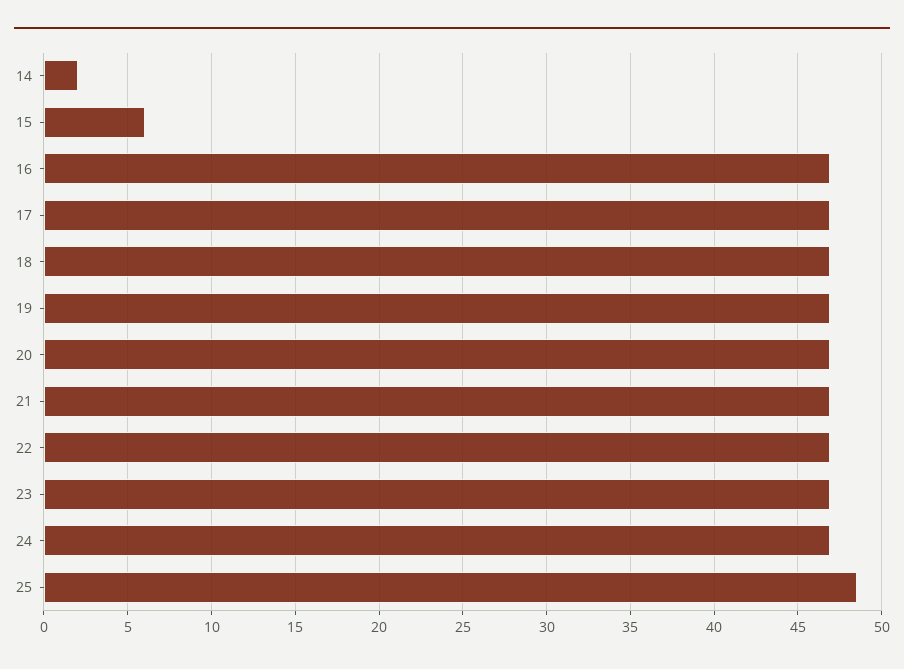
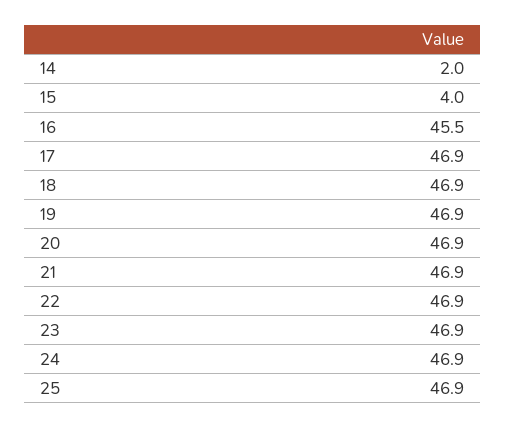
15: 6 -> 4
16: 47 -> 45.5
25: 48.5 -> 46.9

